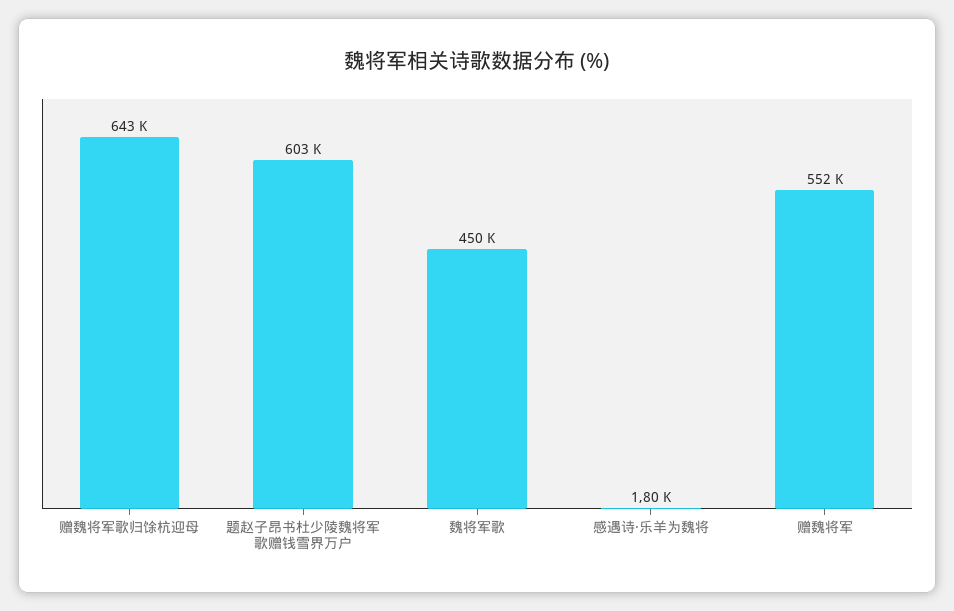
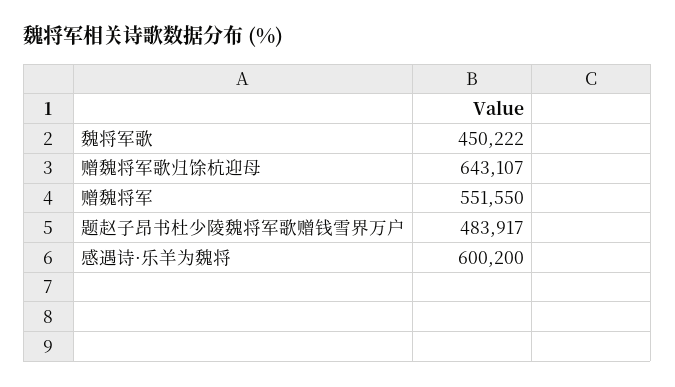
题赵子昂书杜少陵魏将军歌赠钱雪界万户: 603000 -> 483917
感遇诗·乐羊为魏将: 1800 -> 600200

